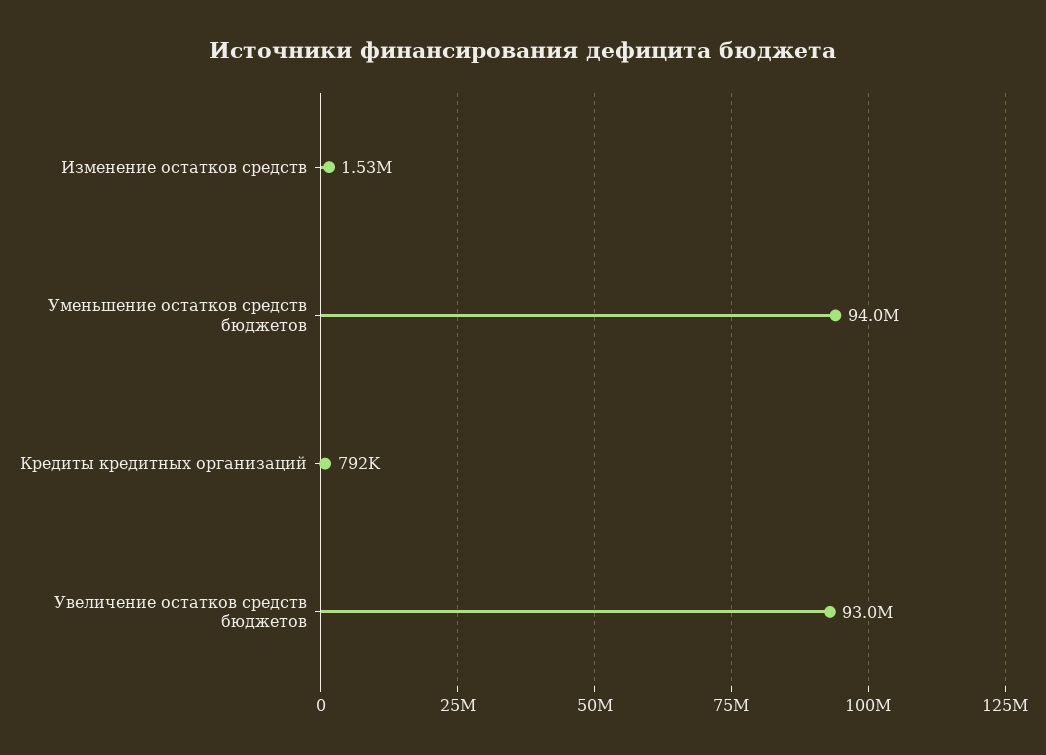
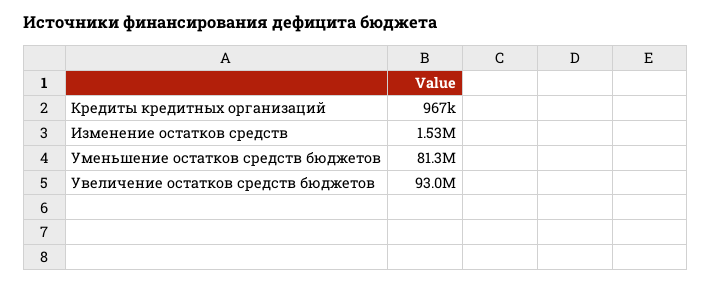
Уменьшение остатков средств бюджетов: 94000000 -> 81300000
Кредиты кредитных организаций: 792000 -> 967000

